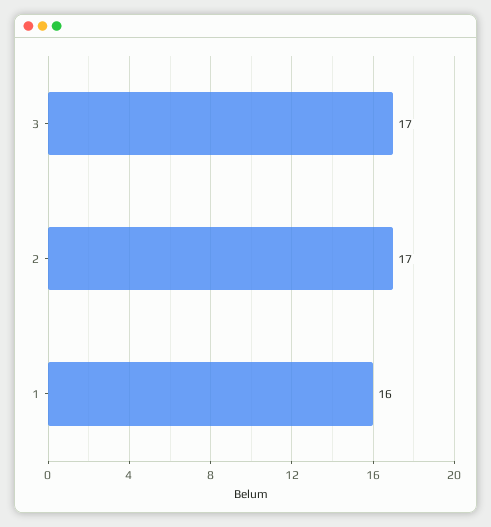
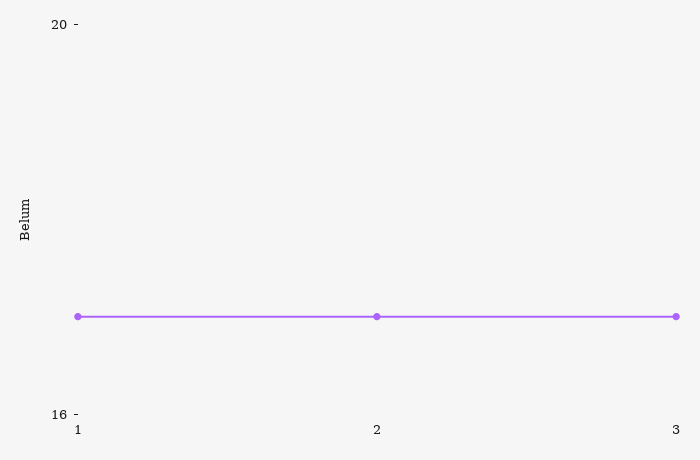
1: 16 -> 17

